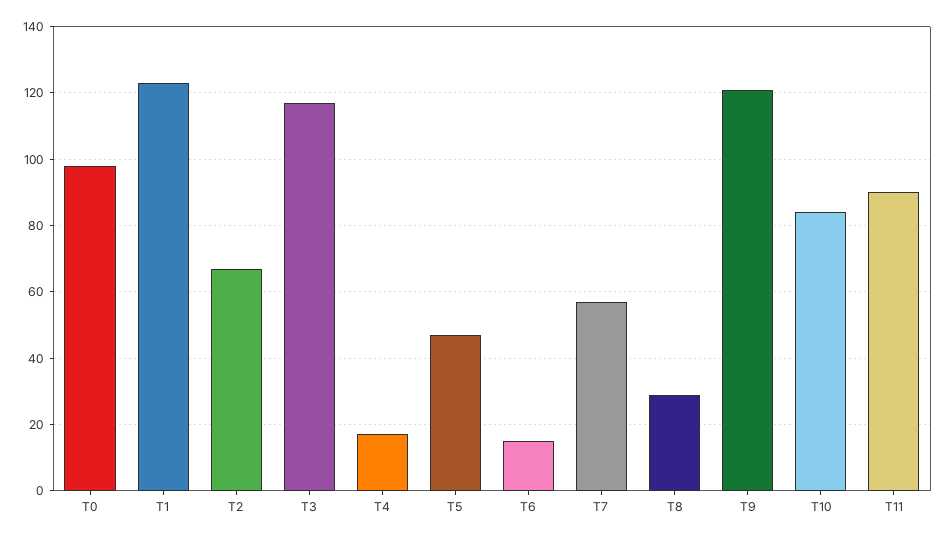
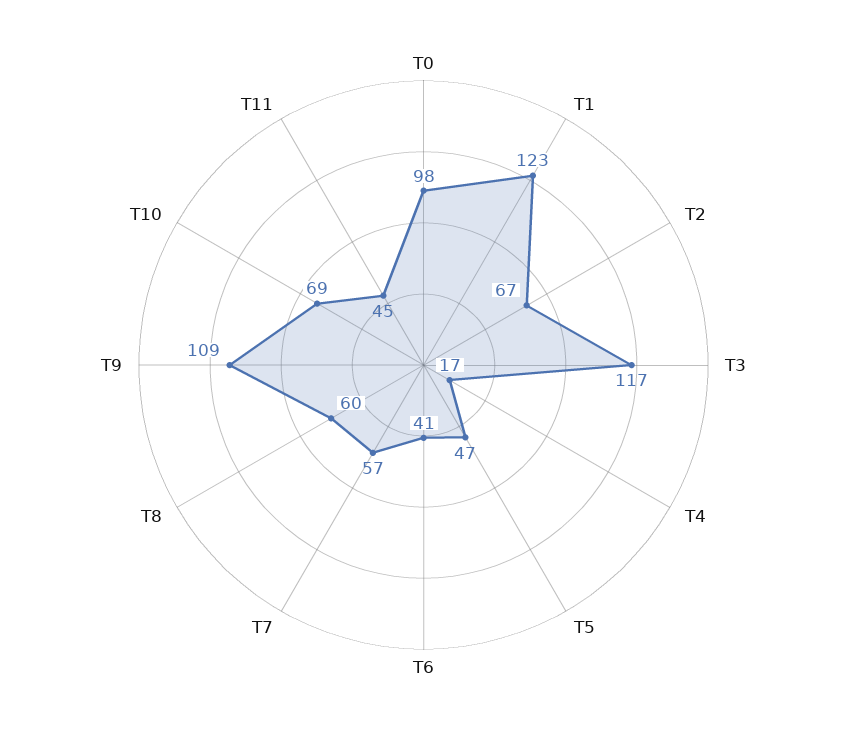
T6: 15 -> 41
T8: 30 -> 60
T9: 120 -> 109
T10: 85 -> 69
T11: 90 -> 45

